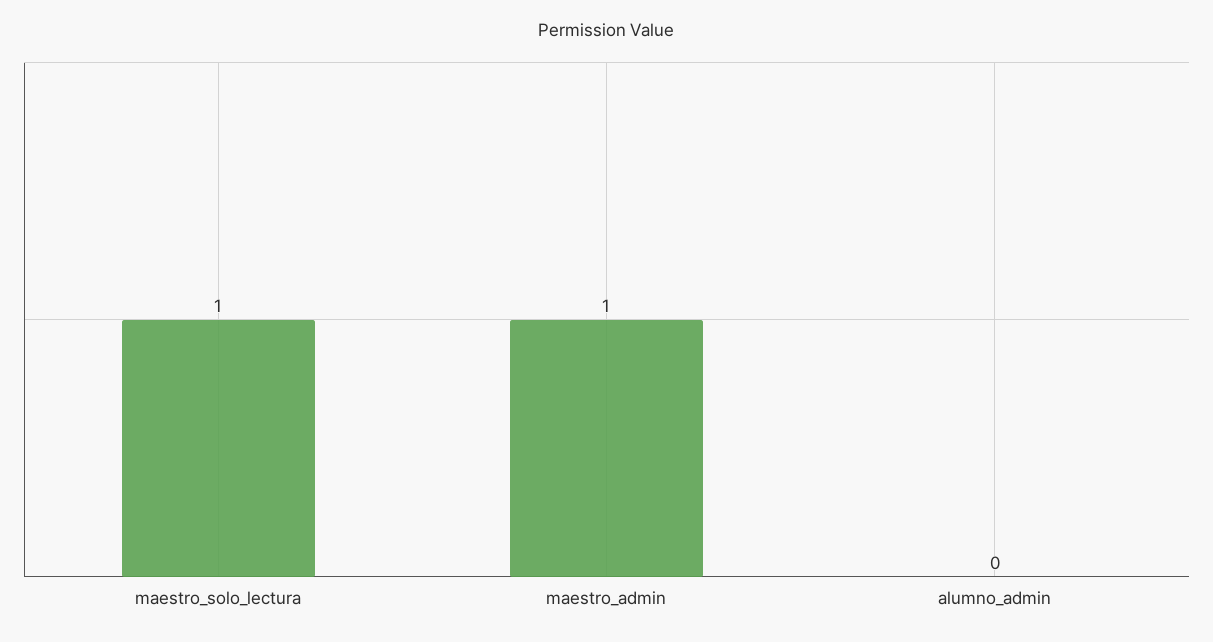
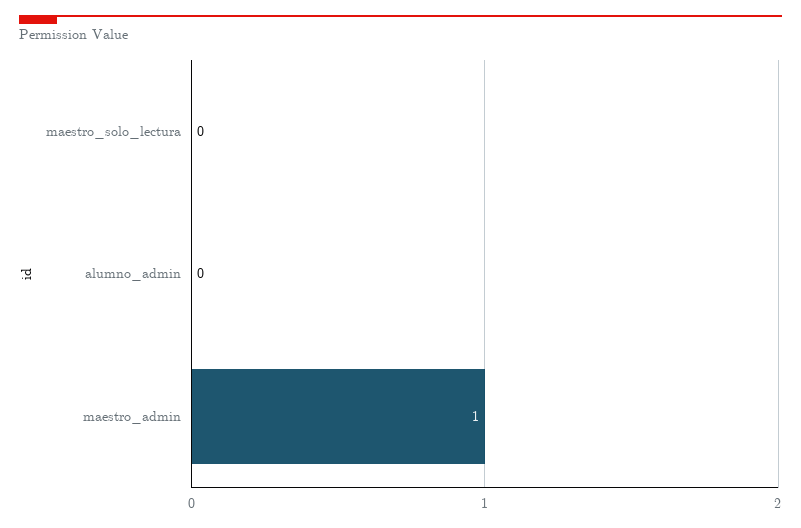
maestro_solo_lectura: 1 -> 0

